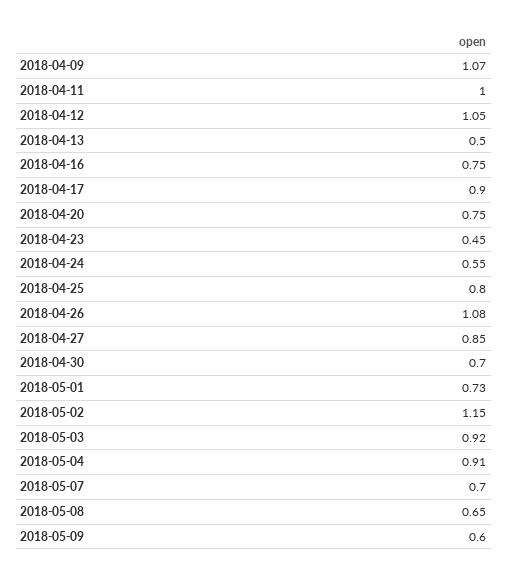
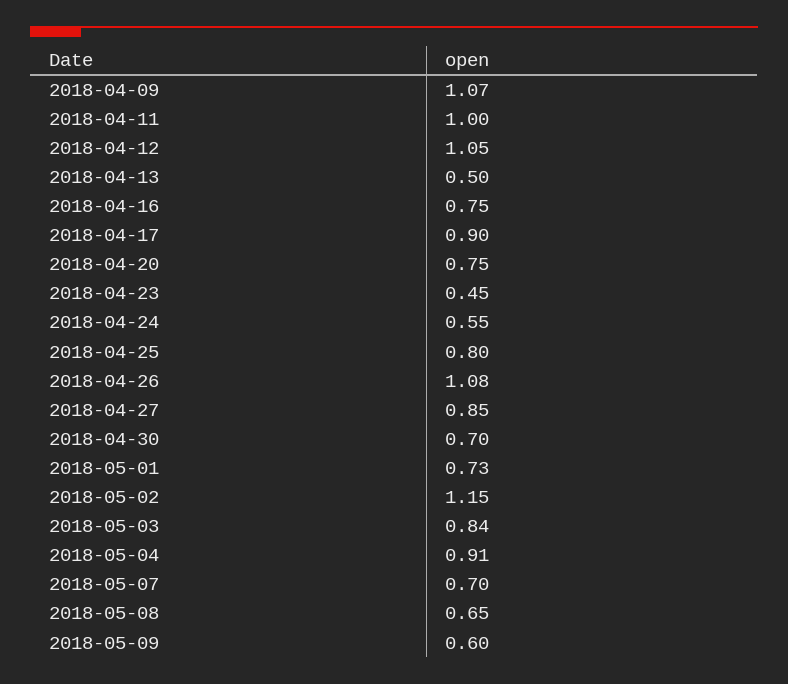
2018-05-03: 0.92 -> 0.84

